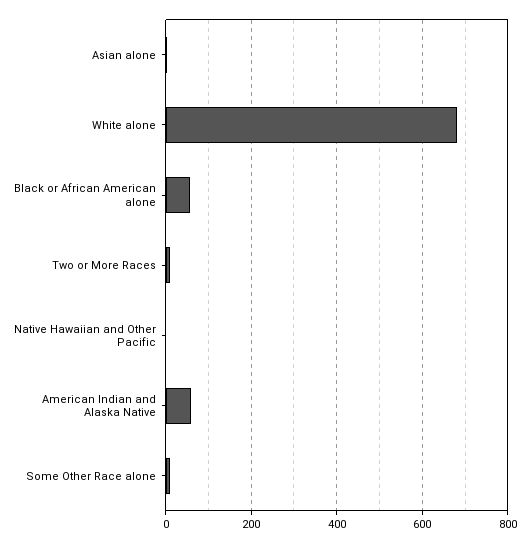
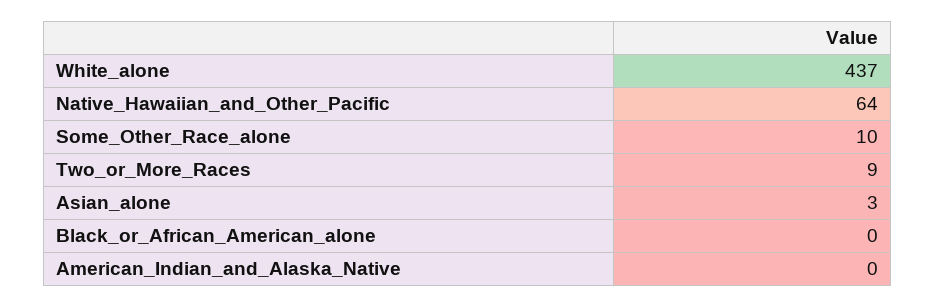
White alone: 680 -> 437
Black or African American alone: 60 -> 0
Native Hawaiian and Other Pacific: 0 -> 64
American Indian and Alaska Native: 60 -> 0

